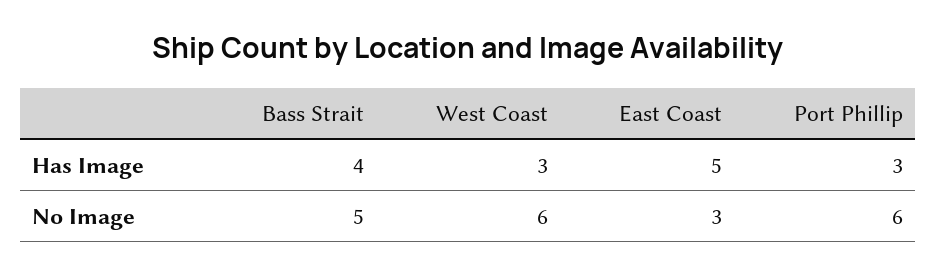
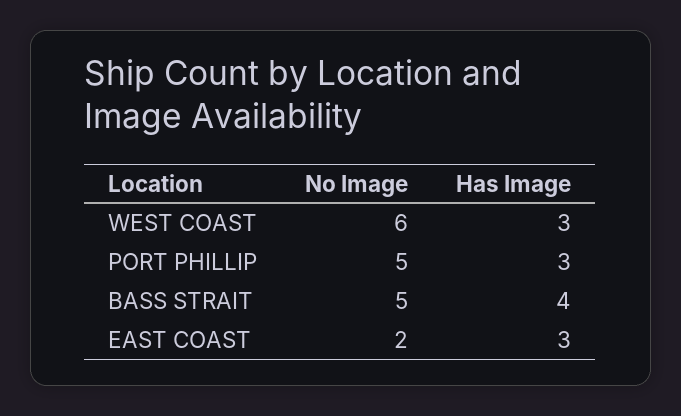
East Coast, Has Image: 5 -> 3
East Coast, No Image: 3 -> 2
Port Phillip, No Image: 6 -> 5

